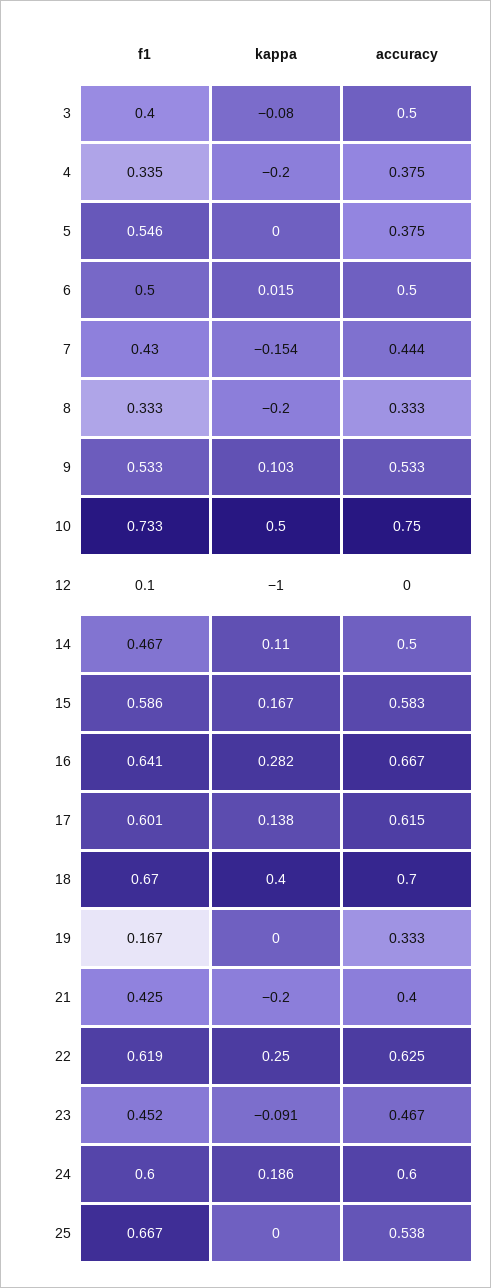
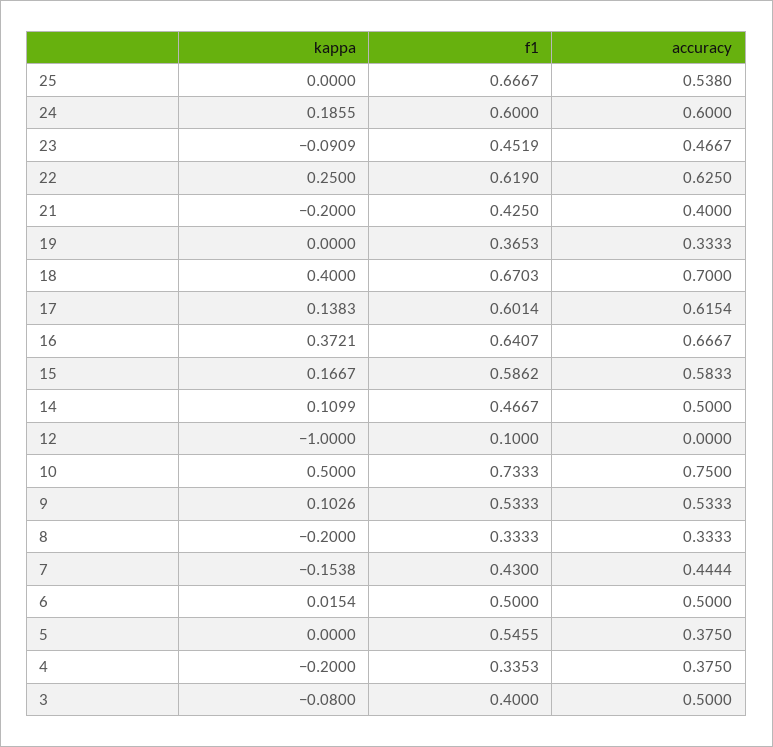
kappa, 16: 0.282 -> 0.3721
f1, 19: 0.167 -> 0.3653

